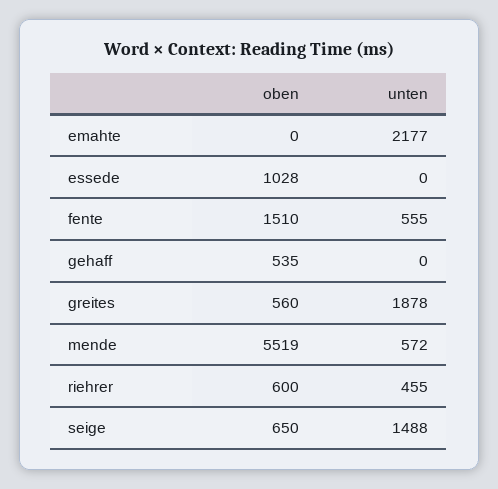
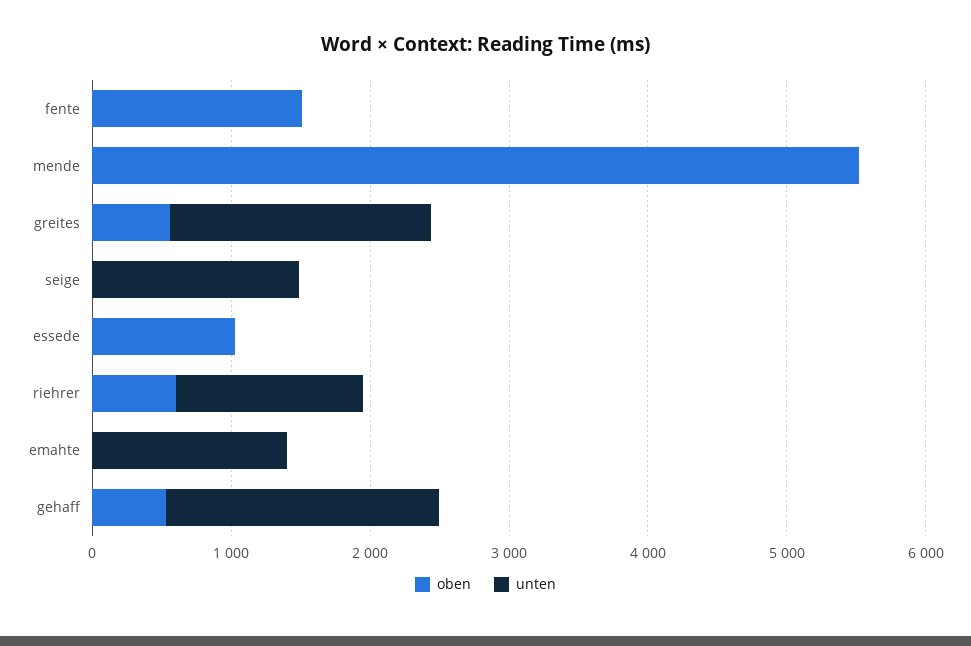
unten, emahte: 2177 -> 1400
unten, fente: 555 -> 0
unten, gehaff: 0 -> 2000
unten, mende: 572 -> 0
unten, riehrer: 455 -> 1400
oben, seige: 650 -> 0

